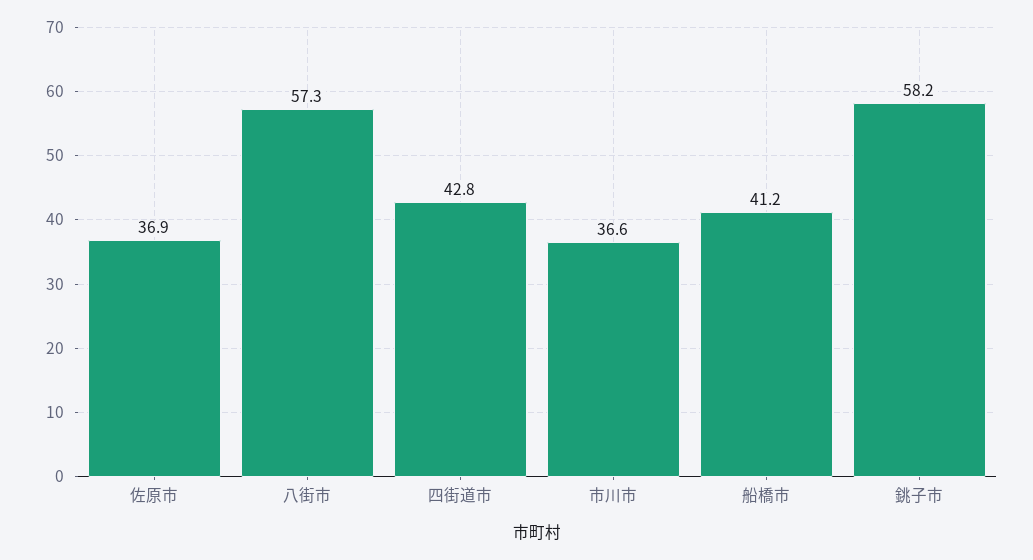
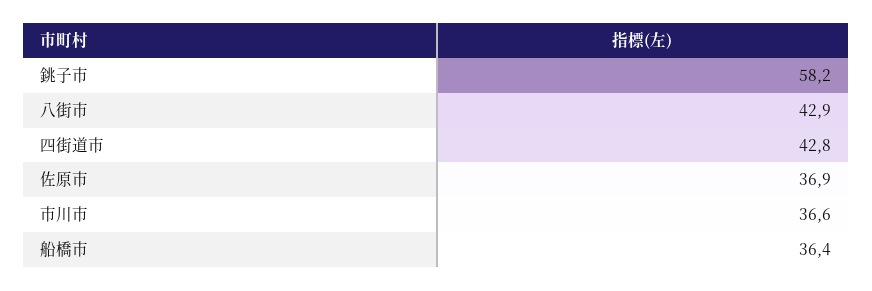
八街市: 57.3 -> 42.9
船橋市: 41.2 -> 36.4

